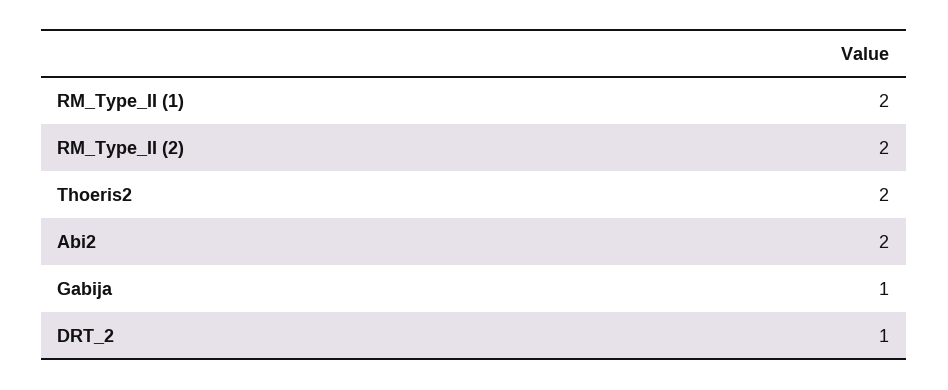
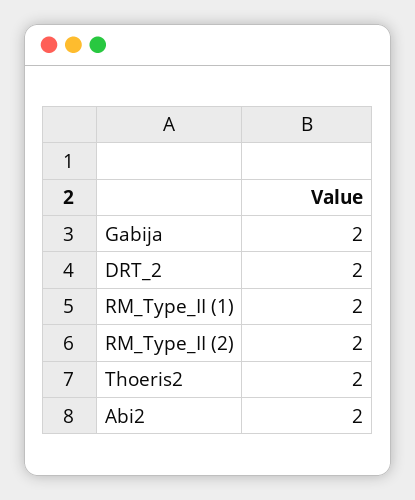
Gabija: 1 -> 2
DRT_2: 1 -> 2

